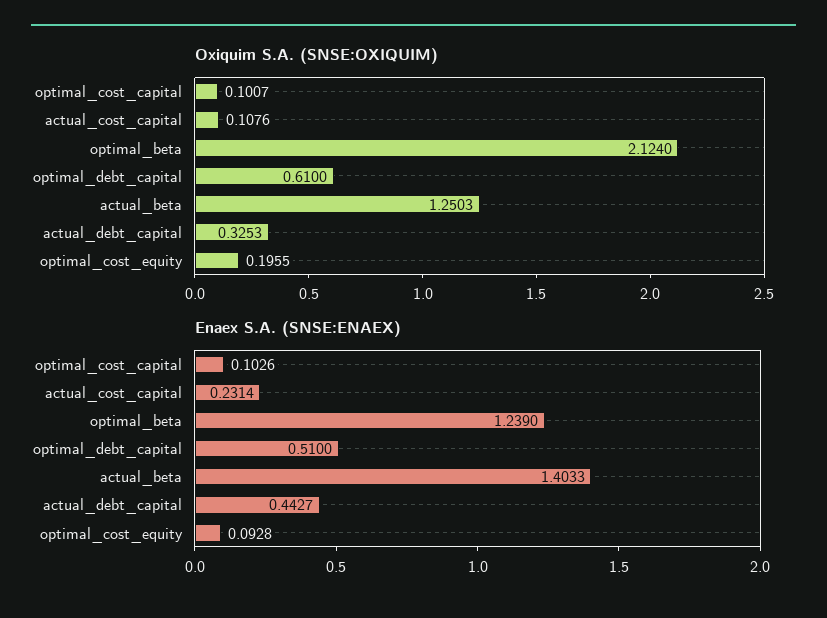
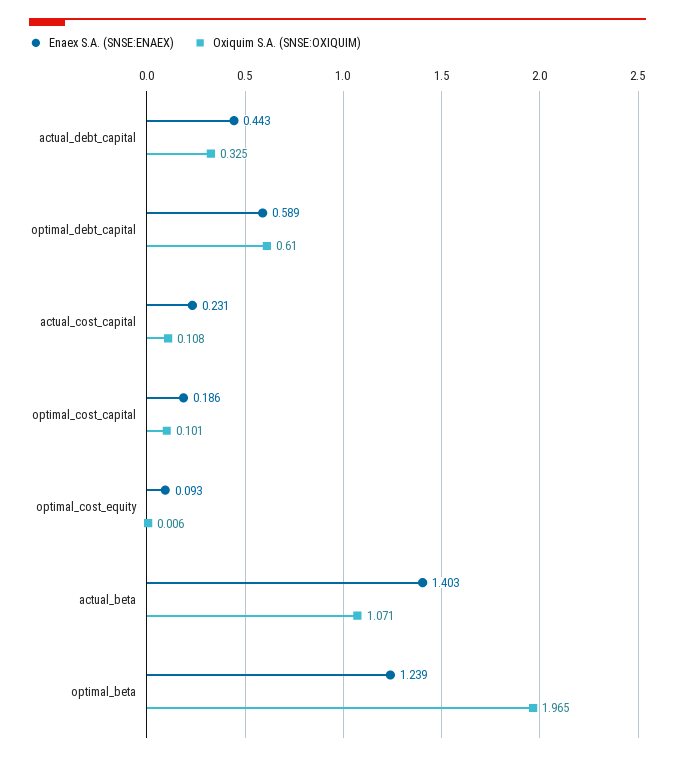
Oxiquim S.A. (SNSE:OXIQUIM), optimal_beta: 2.124 -> 1.965
Oxiquim S.A. (SNSE:OXIQUIM), actual_beta: 1.2503 -> 1.071
Oxiquim S.A. (SNSE:OXIQUIM), optimal_cost_equity: 0.1955 -> 0.006
Enaex S.A. (SNSE:ENAEX), optimal_cost_capital: 0.1026 -> 0.186
Enaex S.A. (SNSE:ENAEX), optimal_debt_capital: 0.51 -> 0.589

